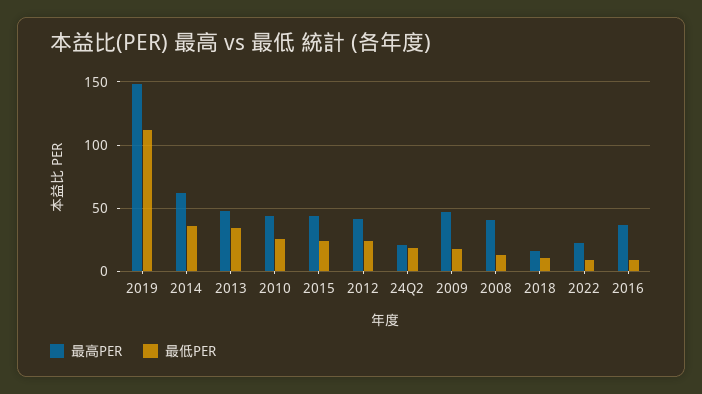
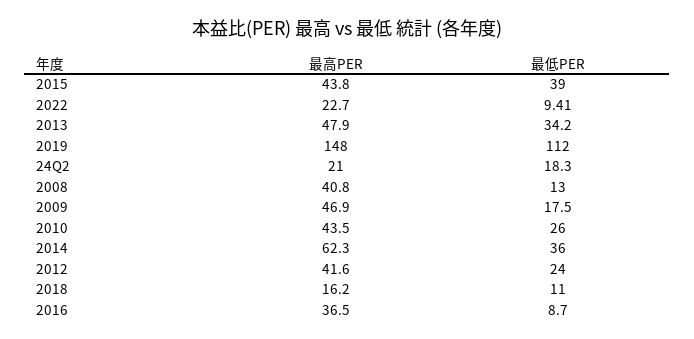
最低PER, 2015: 25 -> 39

